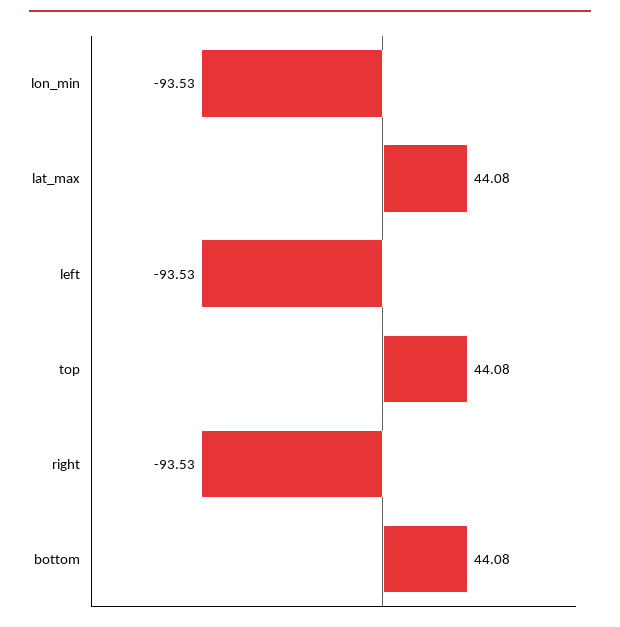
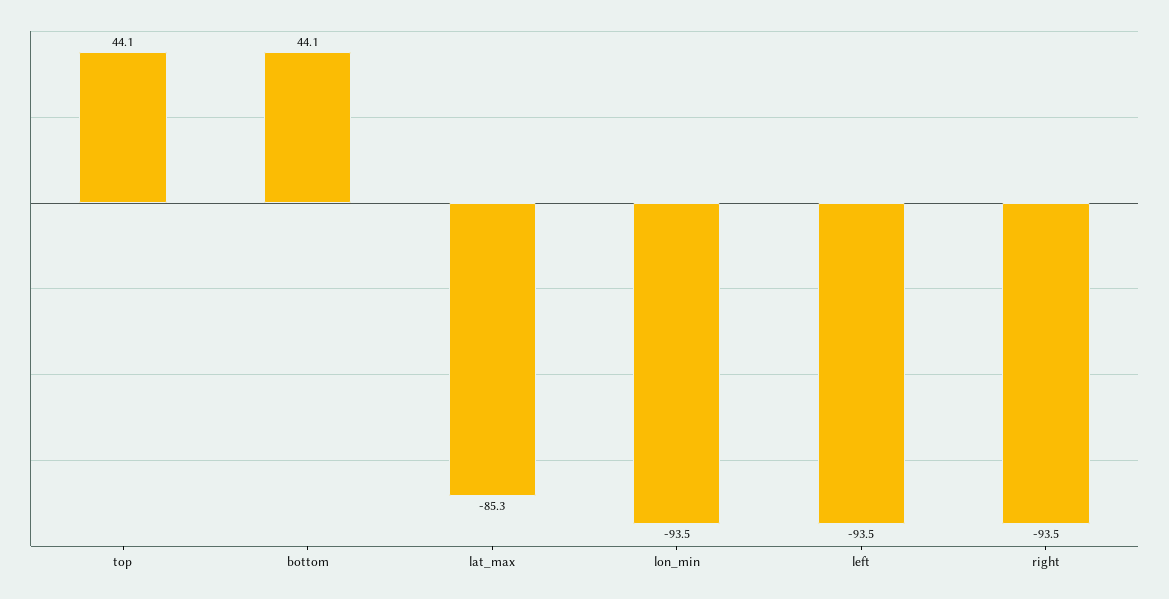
lat_max: 44.08 -> -85.3

